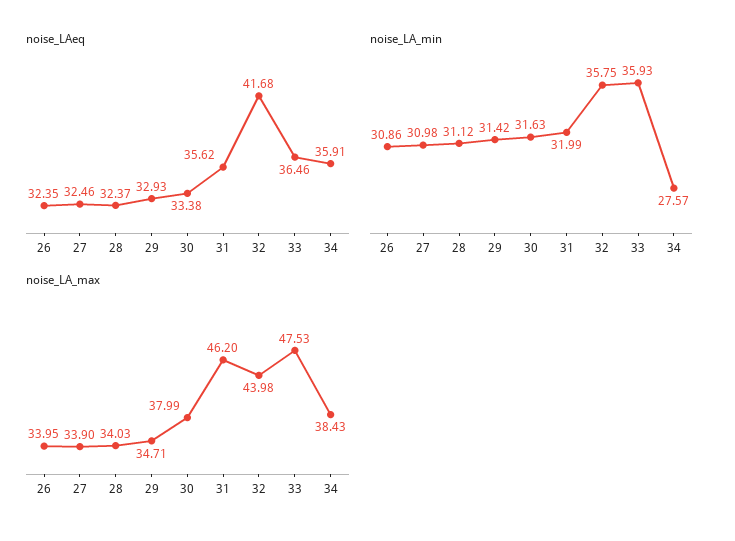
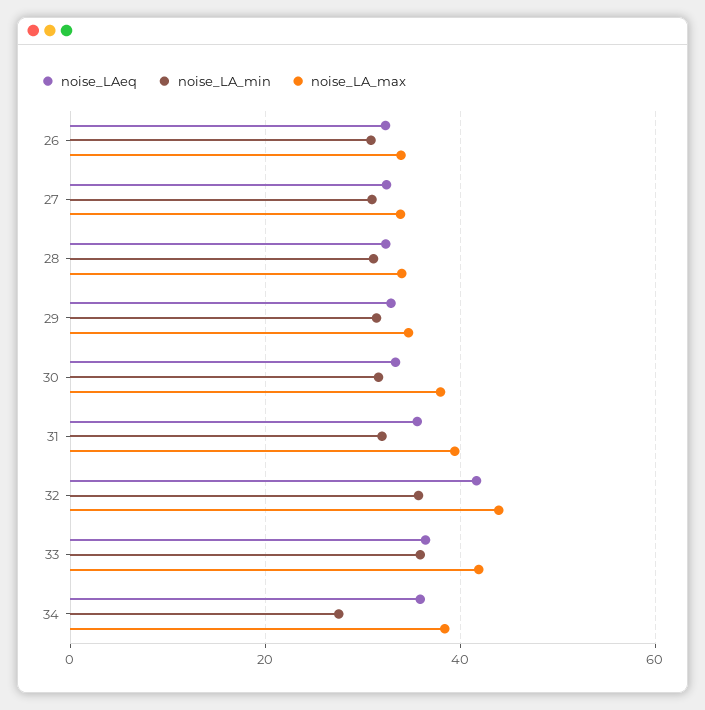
noise_LA_max, 31: 46.2 -> 40
noise_LA_max, 33: 47.53 -> 42

